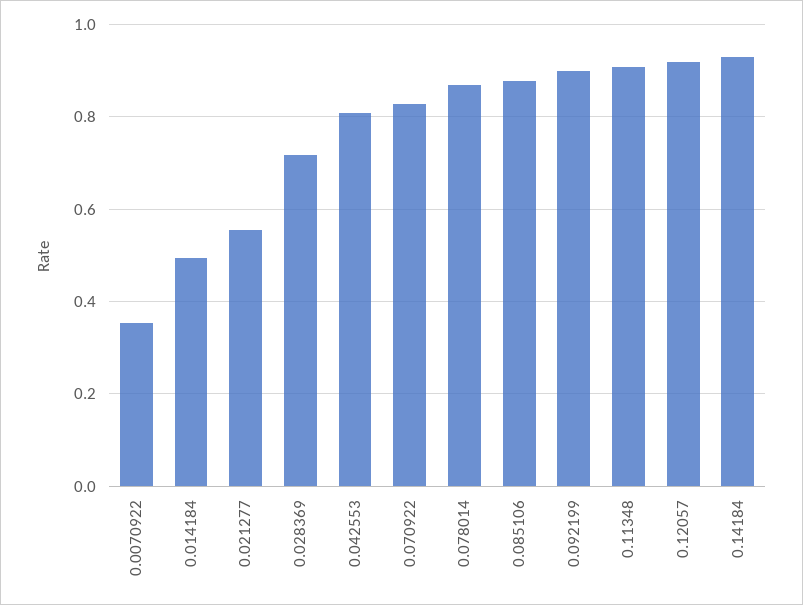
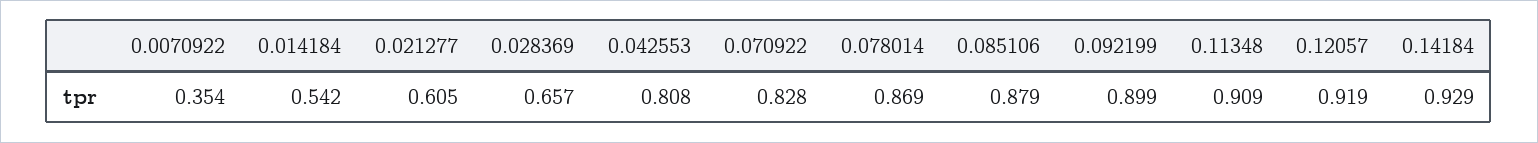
0.014184: 0.5 -> 0.542
0.021277: 0.56 -> 0.605
0.028369: 0.72 -> 0.657

